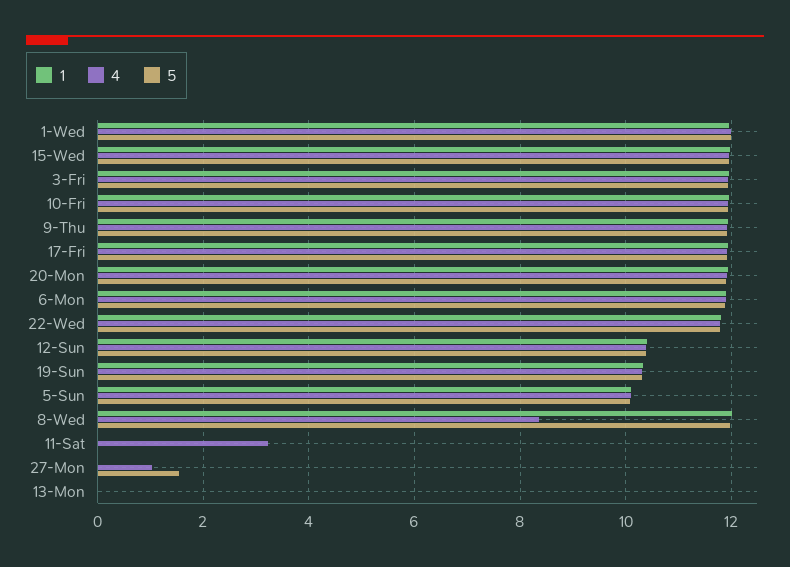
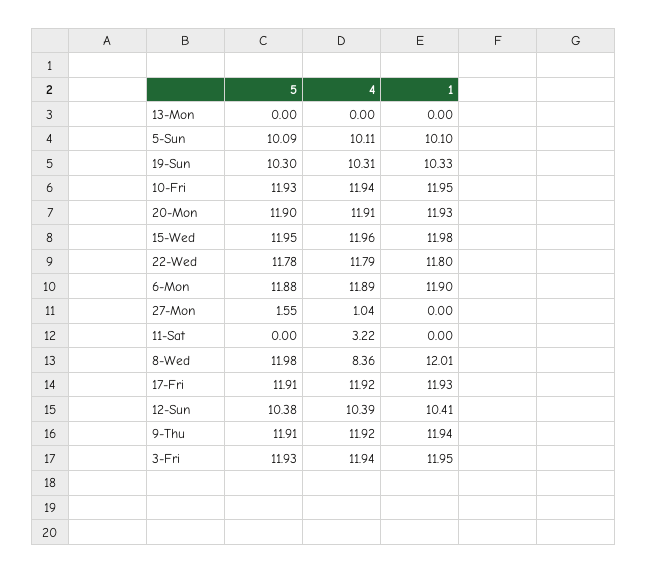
1, 1-Wed: 12 -> none
4, 1-Wed: 12 -> none
5, 1-Wed: 12 -> none

